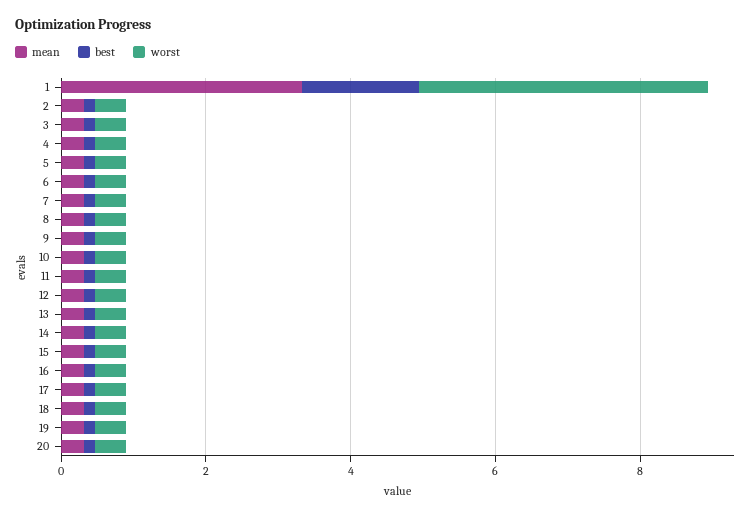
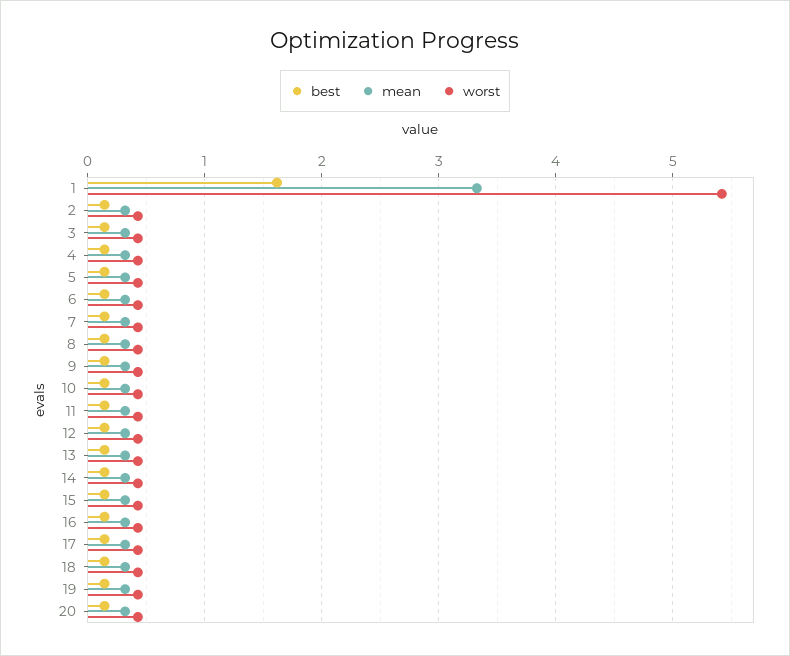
worst, 1: 4 -> 5.4

